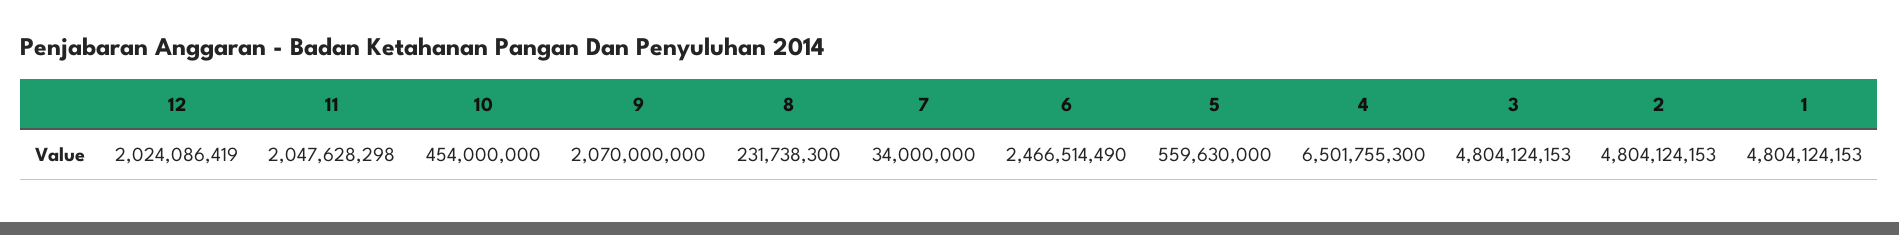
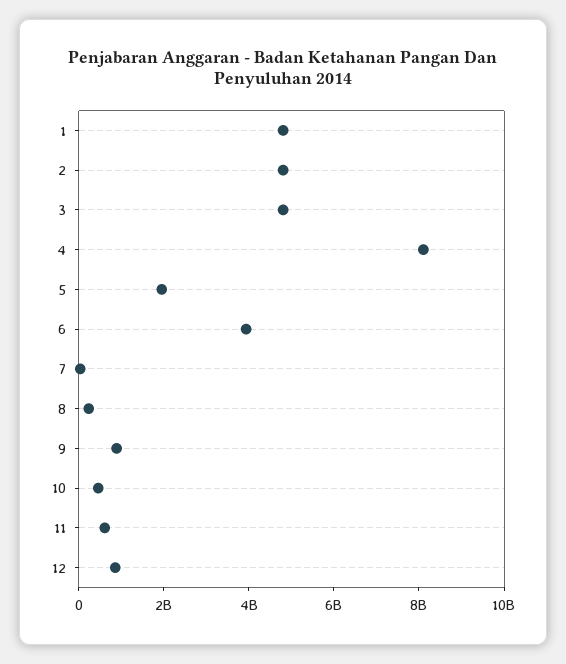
12: 2024086419 -> 1000000000
11: 2047628298 -> 500000000
9: 2070000000 -> 1000000000
6: 2466514490 -> 4000000000
5: 559630000 -> 2000000000
4: 6501755300 -> 8000000000

